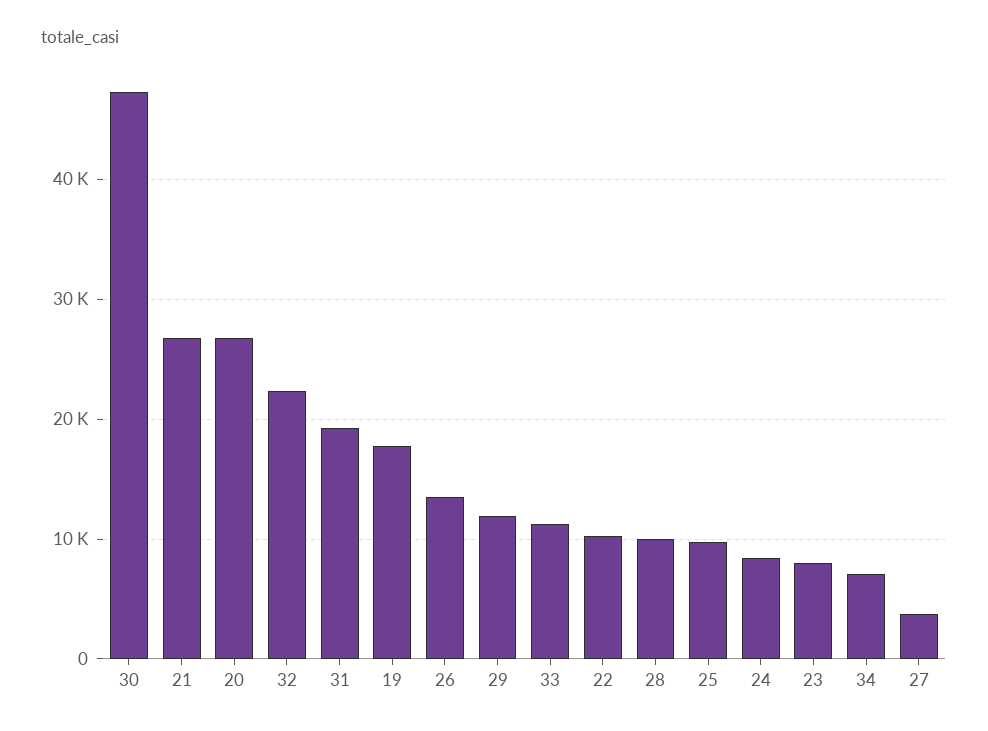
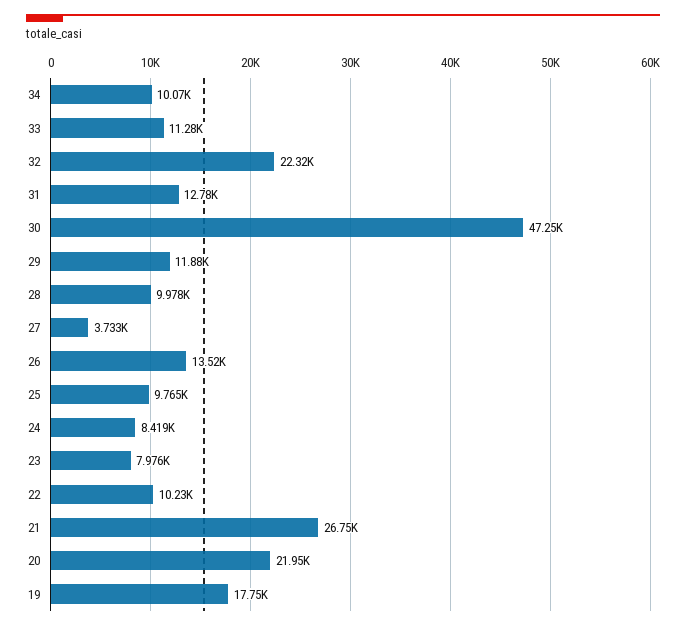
20: 27000 -> 21950
31: 19000 -> 12780
34: 7000 -> 10070

